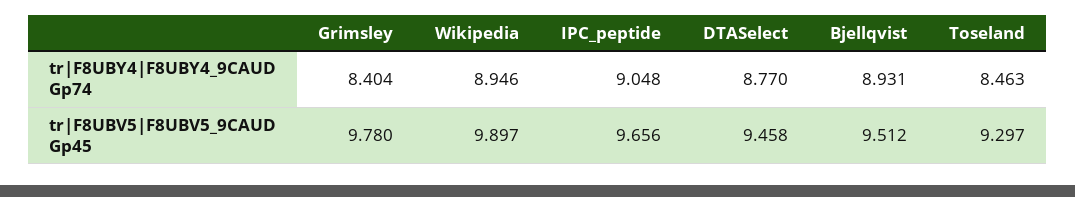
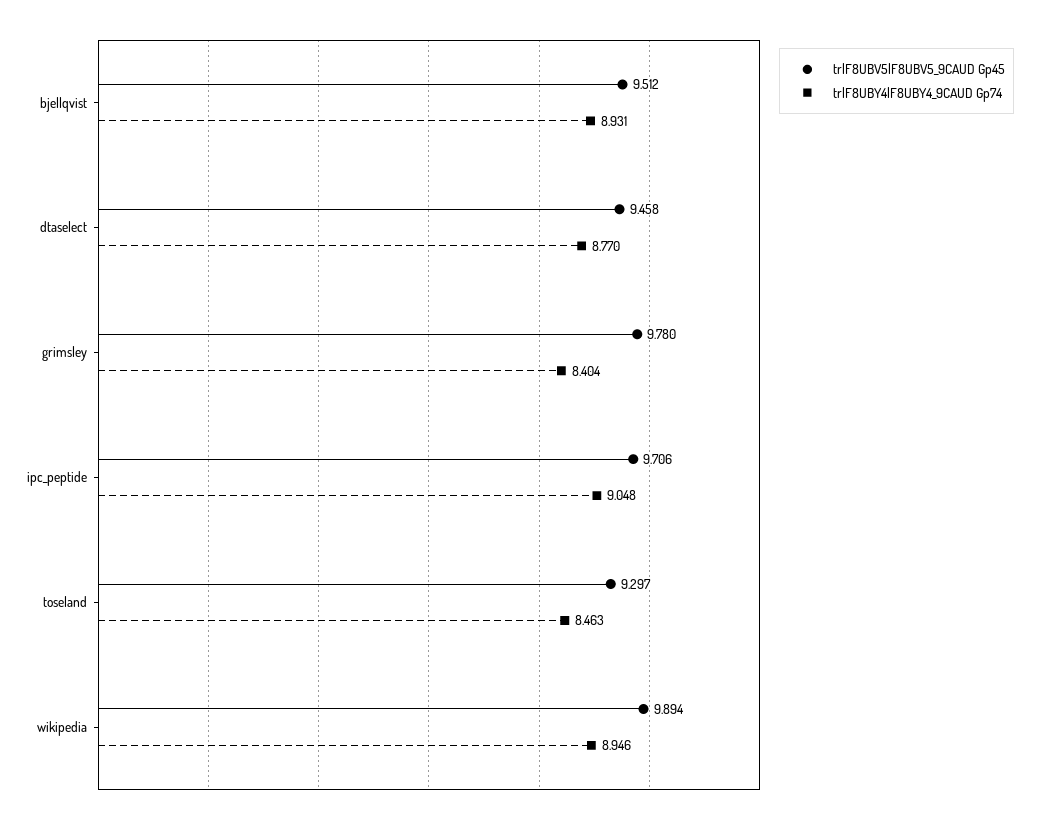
tr|F8UBV5|F8UBV5_9CAUD Gp45, Wikipedia: 9.897 -> 9.894
tr|F8UBV5|F8UBV5_9CAUD Gp45, IPC_peptide: 9.656 -> 9.706

